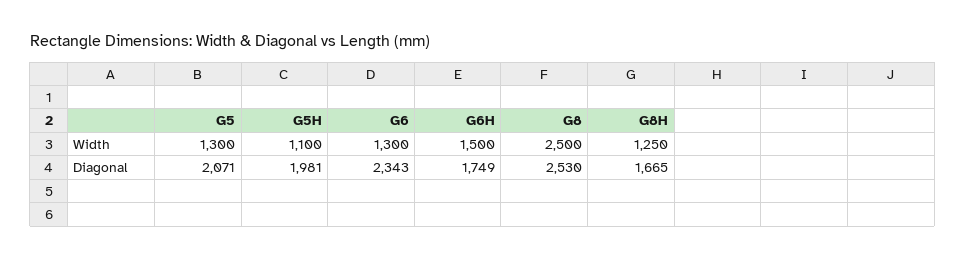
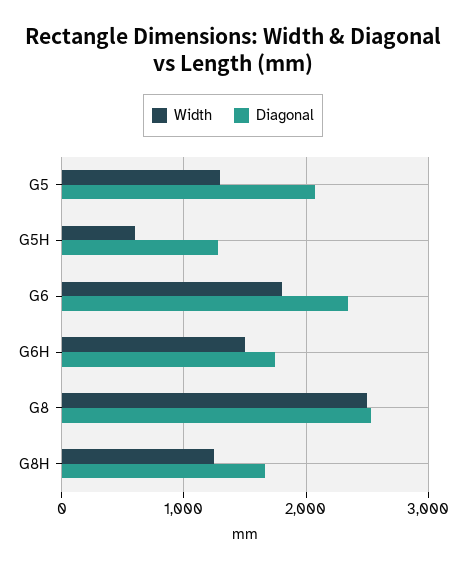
Width, G5H: 1100 -> 600
Width, G6: 1300 -> 1800
Diagonal, G5H: 1981 -> 1300

